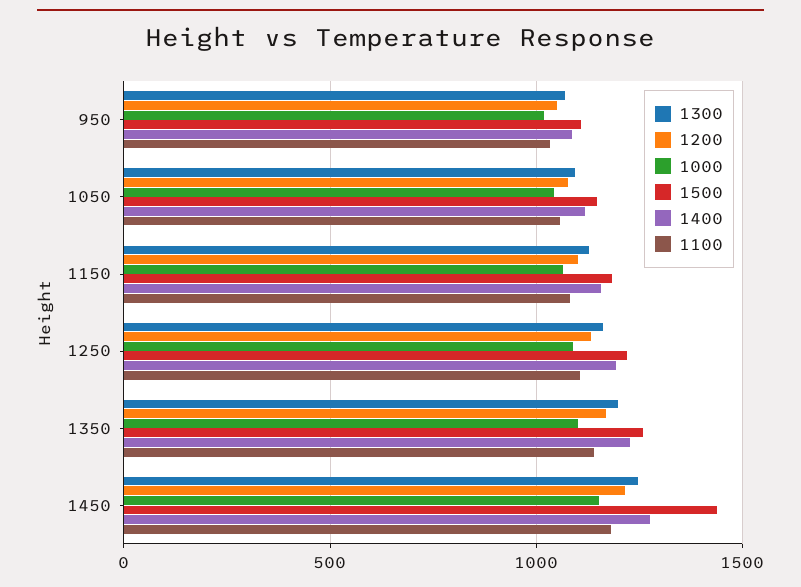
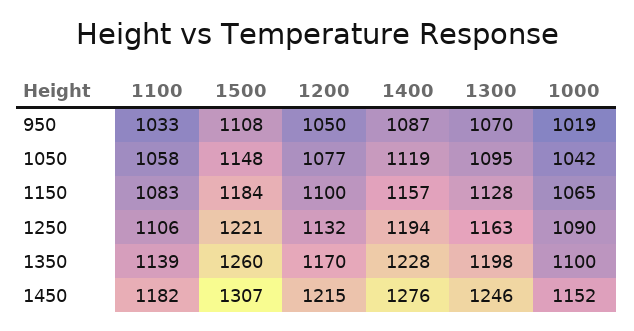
1500, 1450: 1450 -> 1307

